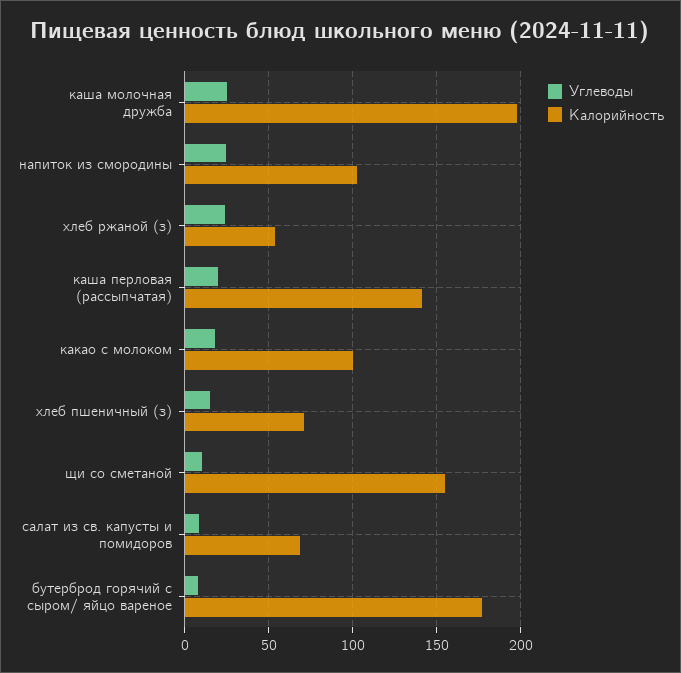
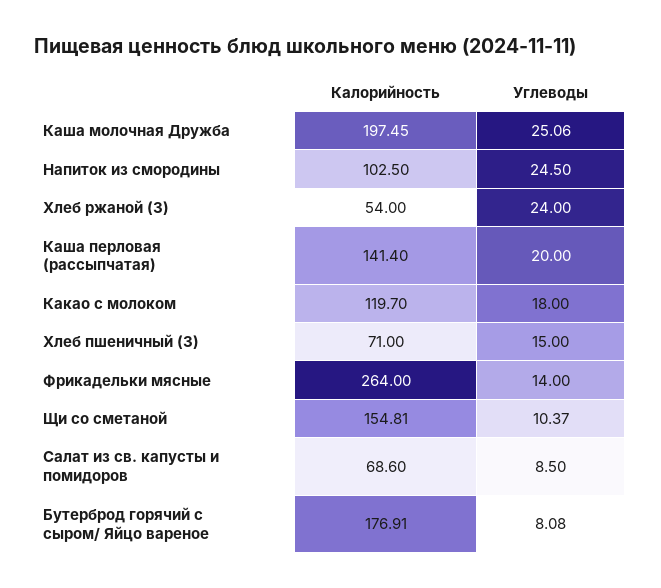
Калорийность, какао с молоком: 100 -> 119.7
Калорийность, Фрикадельки мясные: none -> 264
Углеводы, Фрикадельки мясные: none -> 14

